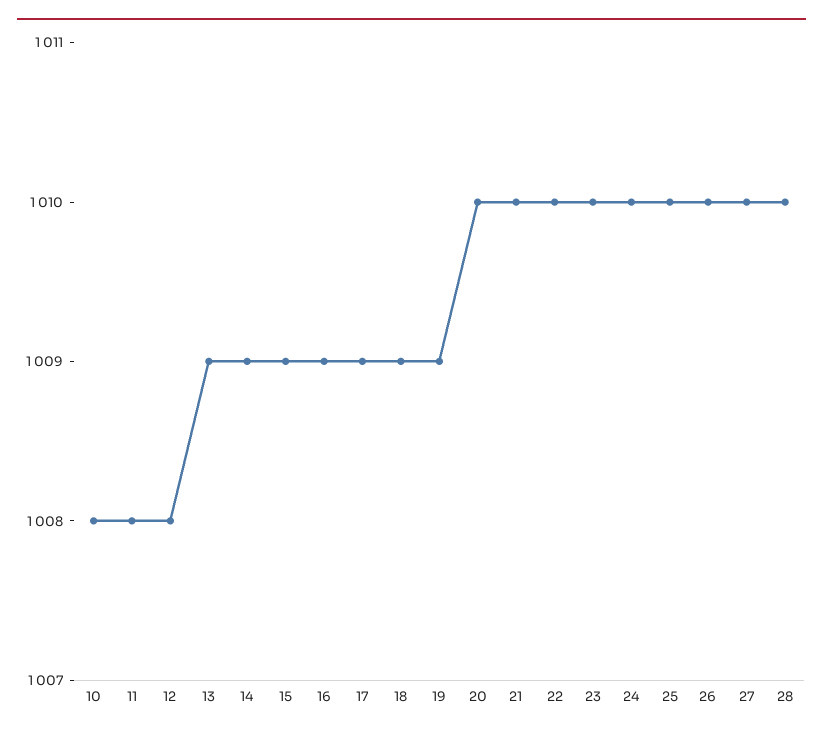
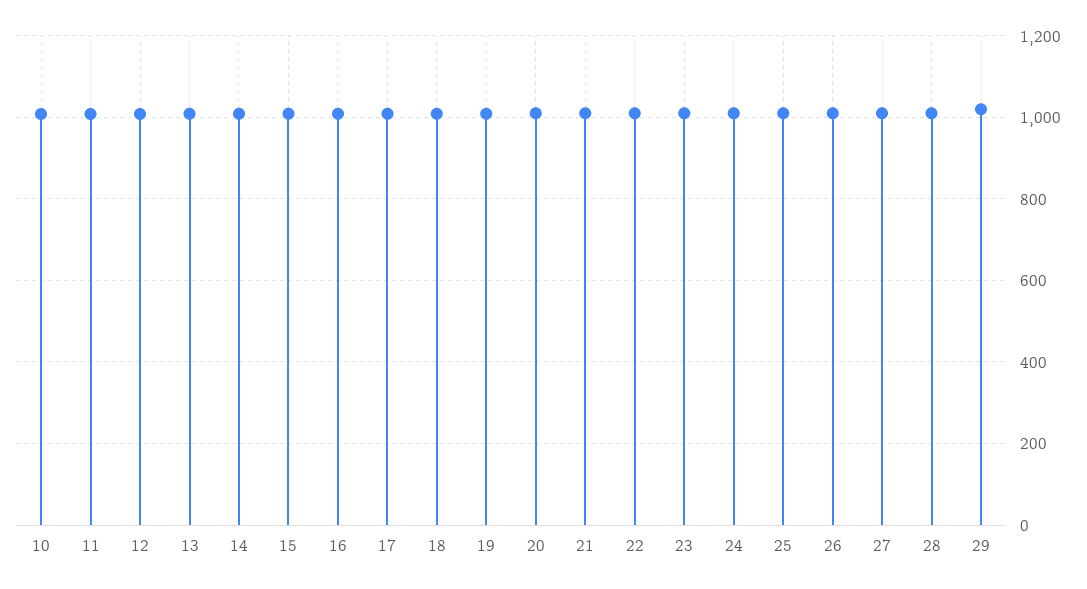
29: none -> 1020

